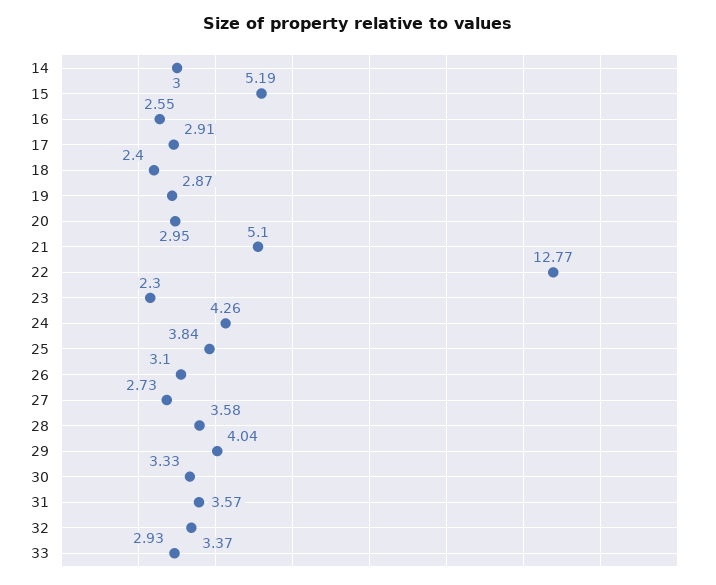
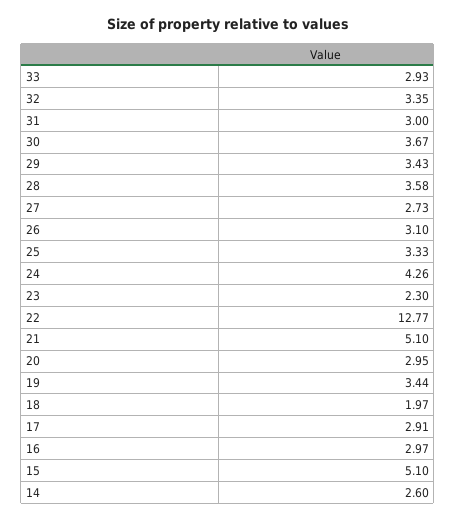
14: 3 -> 2.6
15: 5.19 -> 5.1
16: 2.55 -> 2.97
18: 2.4 -> 1.97
19: 2.87 -> 3.44
25: 3.84 -> 3.33
29: 4.04 -> 3.43
30: 3.33 -> 3.67
31: 3.57 -> 3
32: 3.37 -> 3.35

